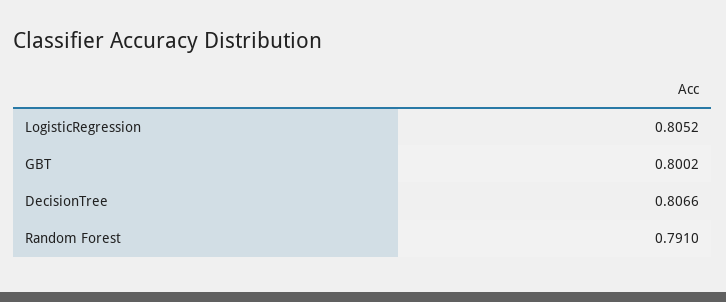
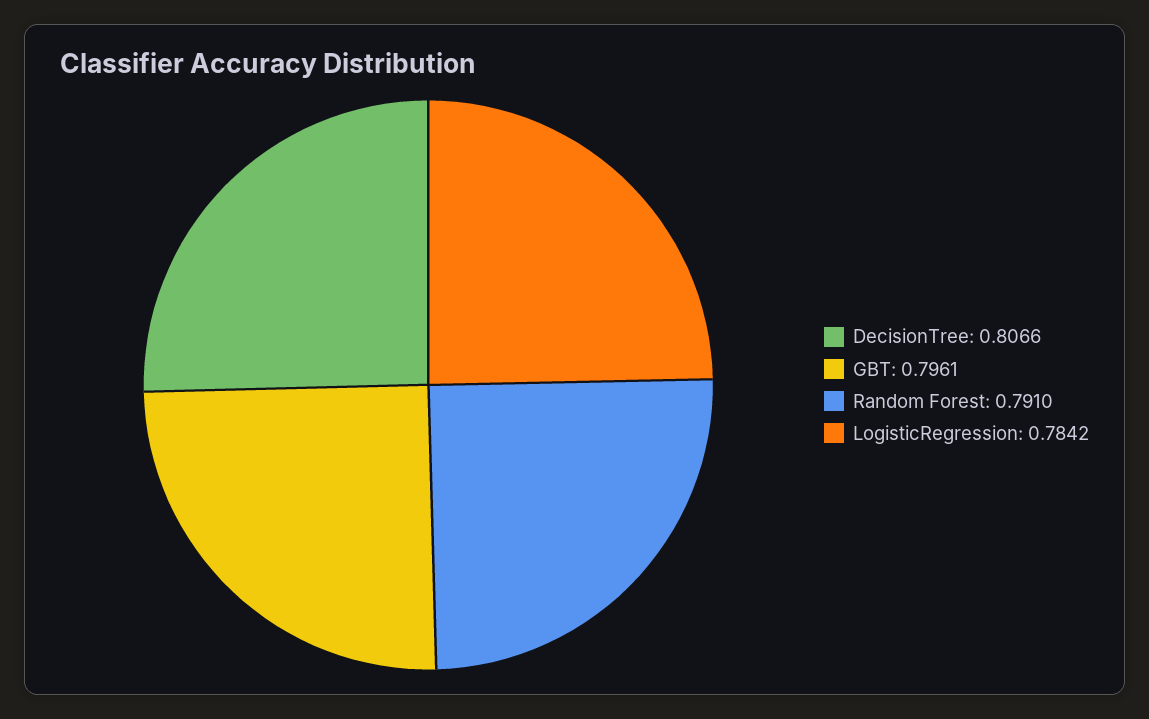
LogisticRegression: 0.8052 -> 0.7842
GBT: 0.8002 -> 0.7961

